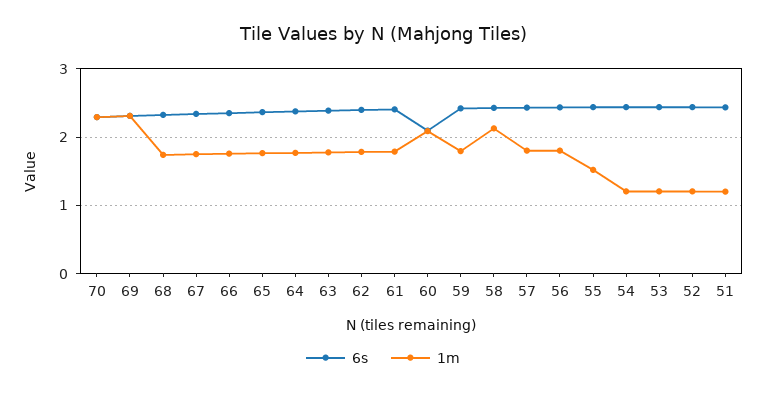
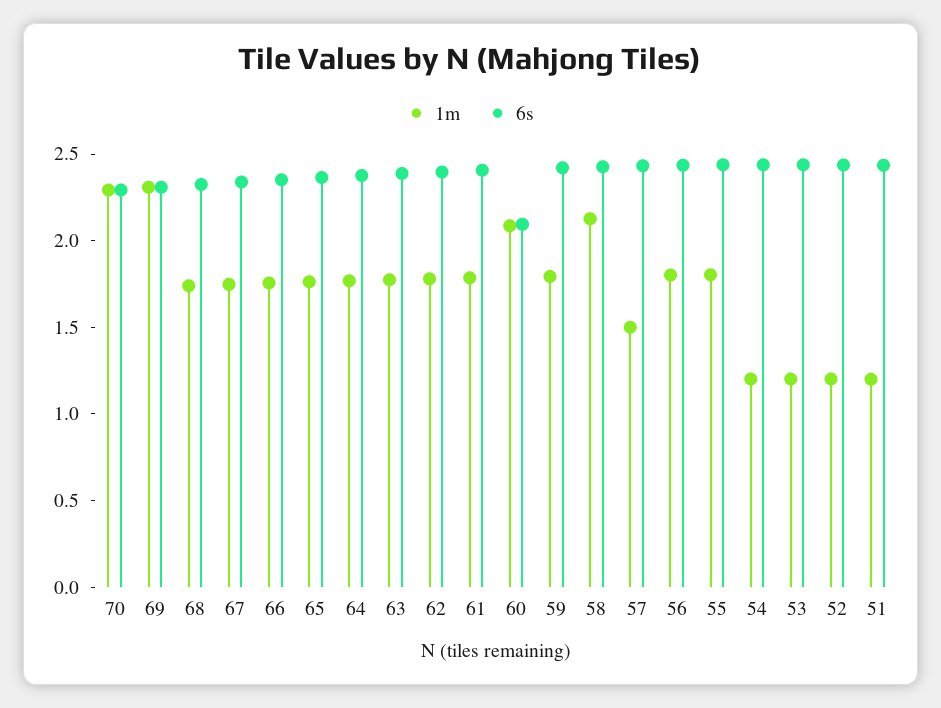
1m, 57: 1.8 -> 1.5
1m, 55: 1.5 -> 1.8

